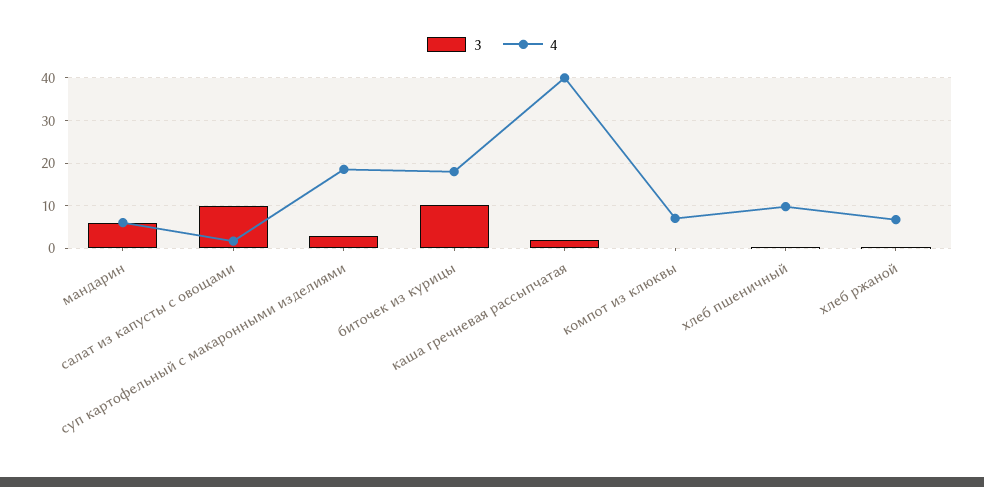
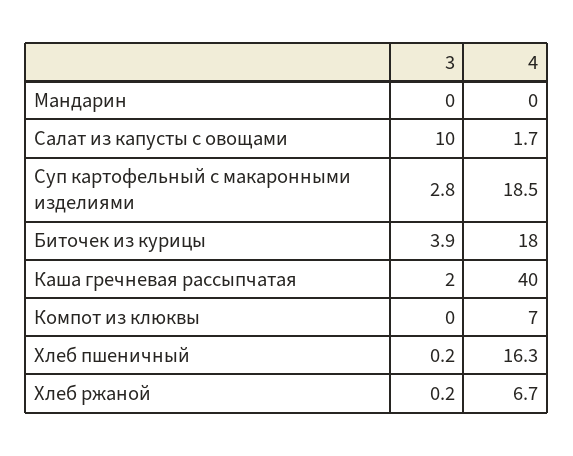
3, мандарин: 6 -> 0
4, мандарин: 6 -> 0
3, биточек из курицы: 10 -> 3.9
4, хлеб пшеничный: 10 -> 16.3

